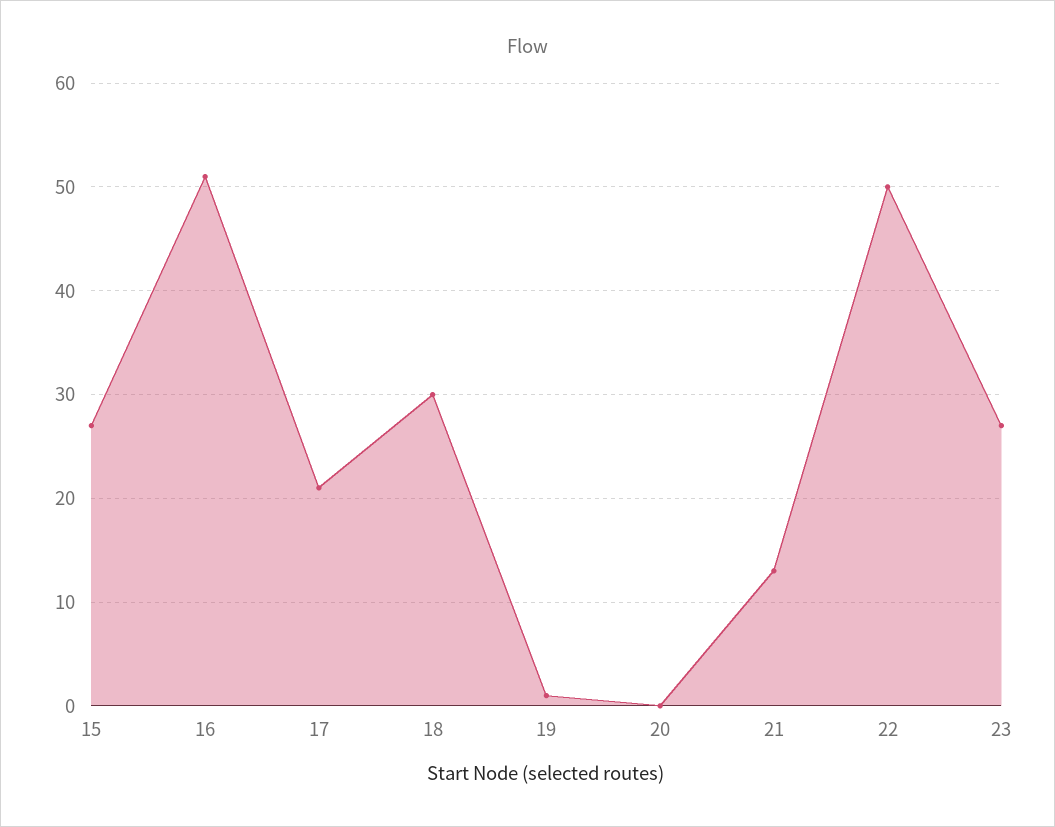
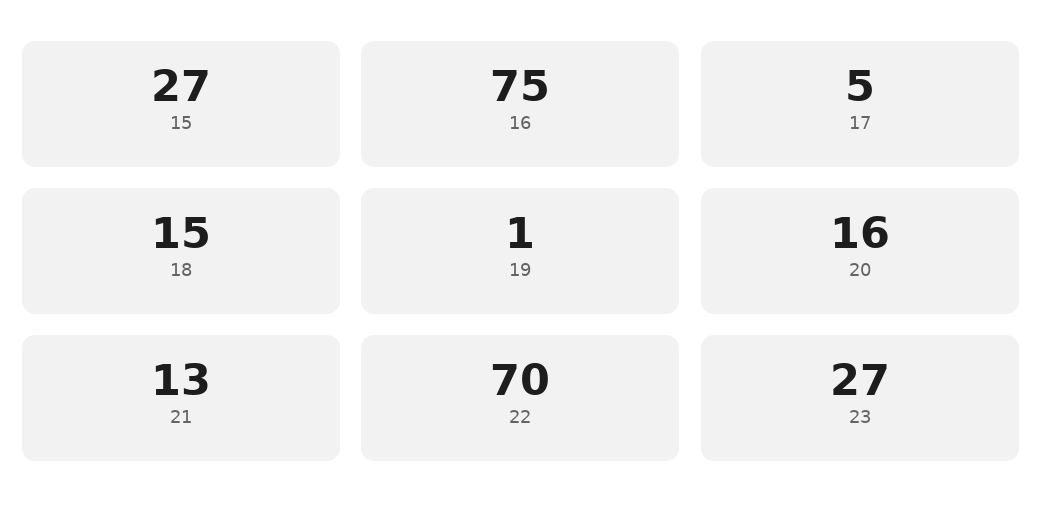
16: 51 -> 75
17: 21 -> 5
18: 30 -> 15
20: 0 -> 16
22: 50 -> 70

